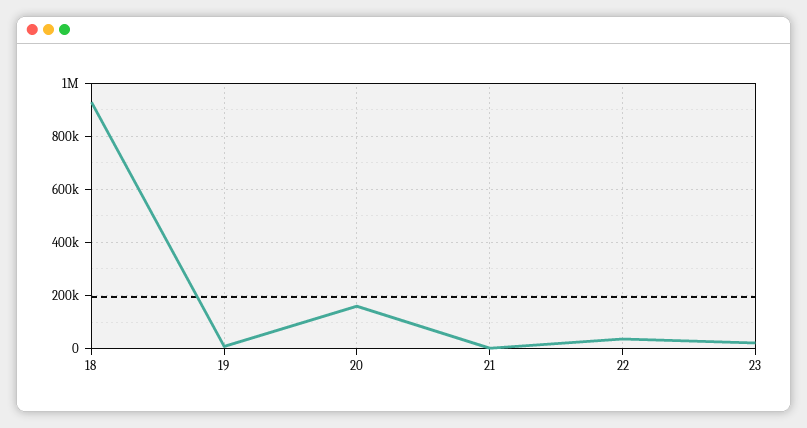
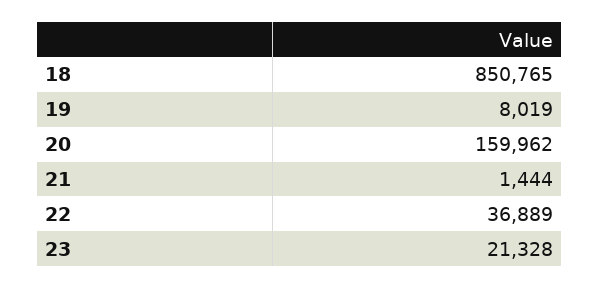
18: 925000 -> 850765

